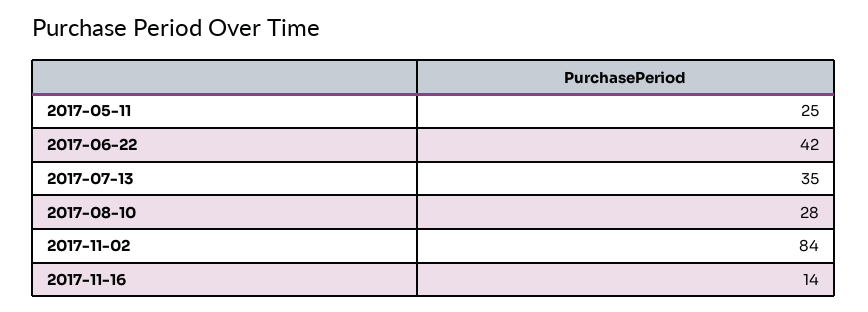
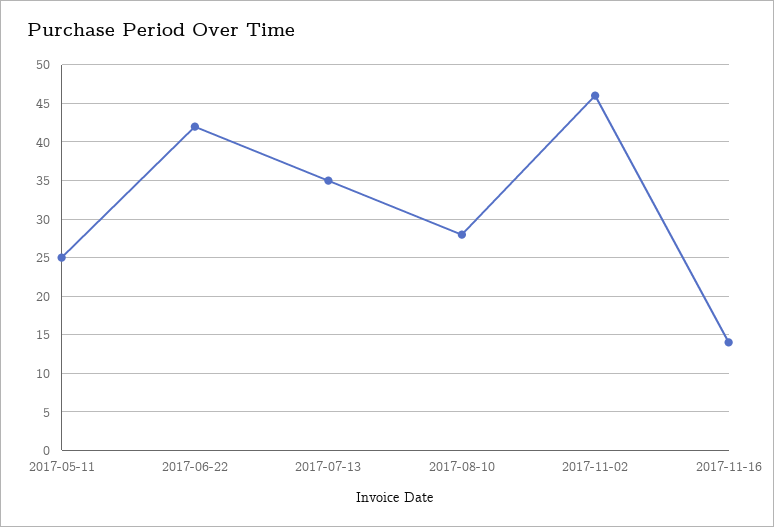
2017-11-02: 84 -> 46

